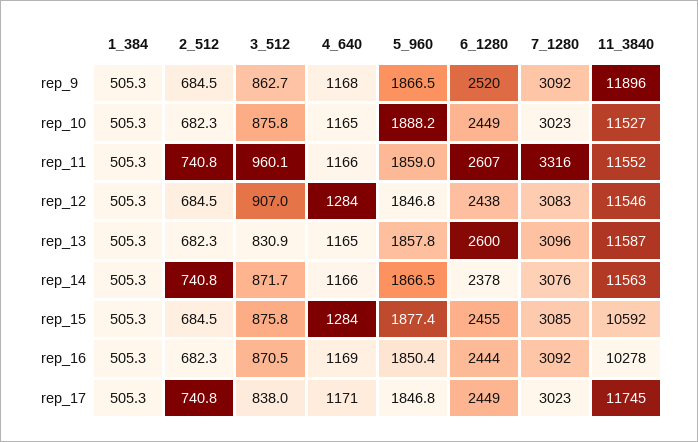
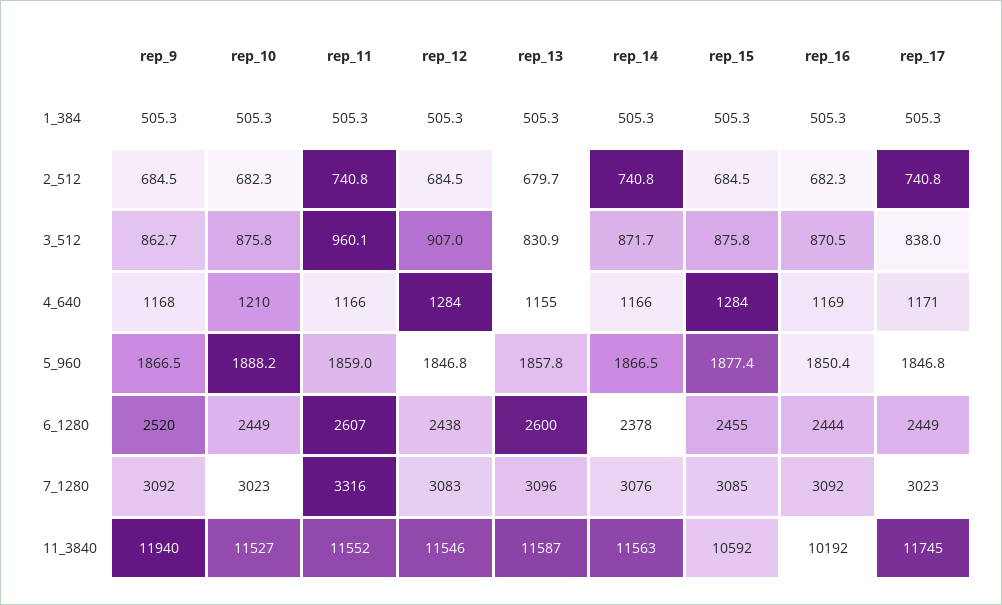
11_3840, rep_9: 11896 -> 11940
4_640, rep_10: 1165 -> 1210
2_512, rep_13: 682.3 -> 679.7
4_640, rep_13: 1165 -> 1155
11_3840, rep_16: 10278 -> 10192

